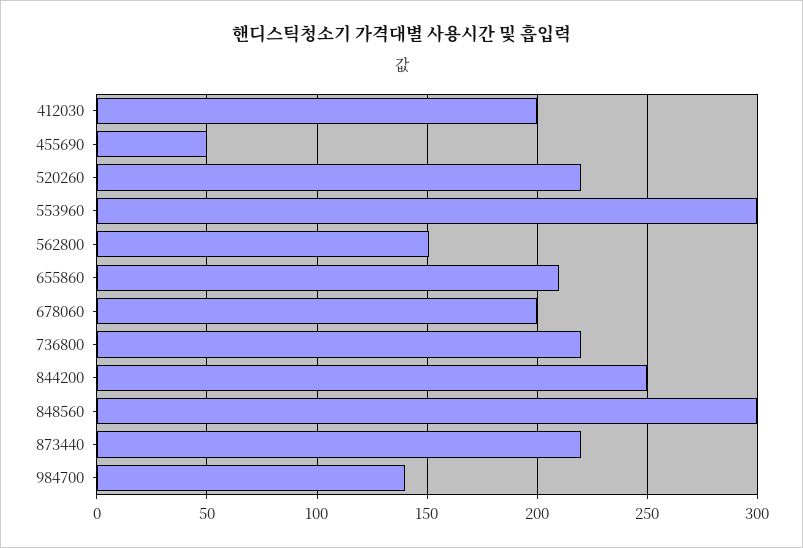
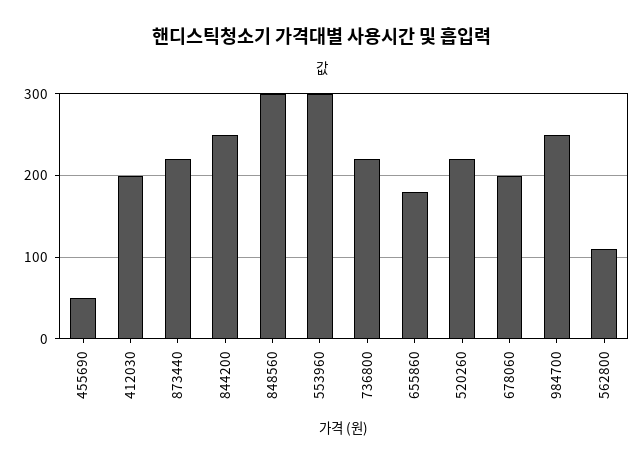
562800: 150 -> 110
655860: 210 -> 180
984700: 140 -> 250

